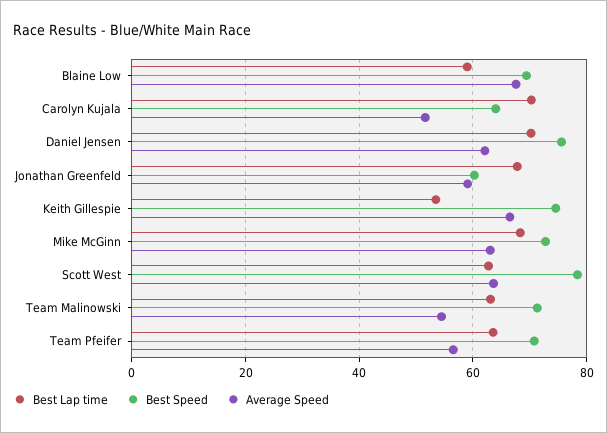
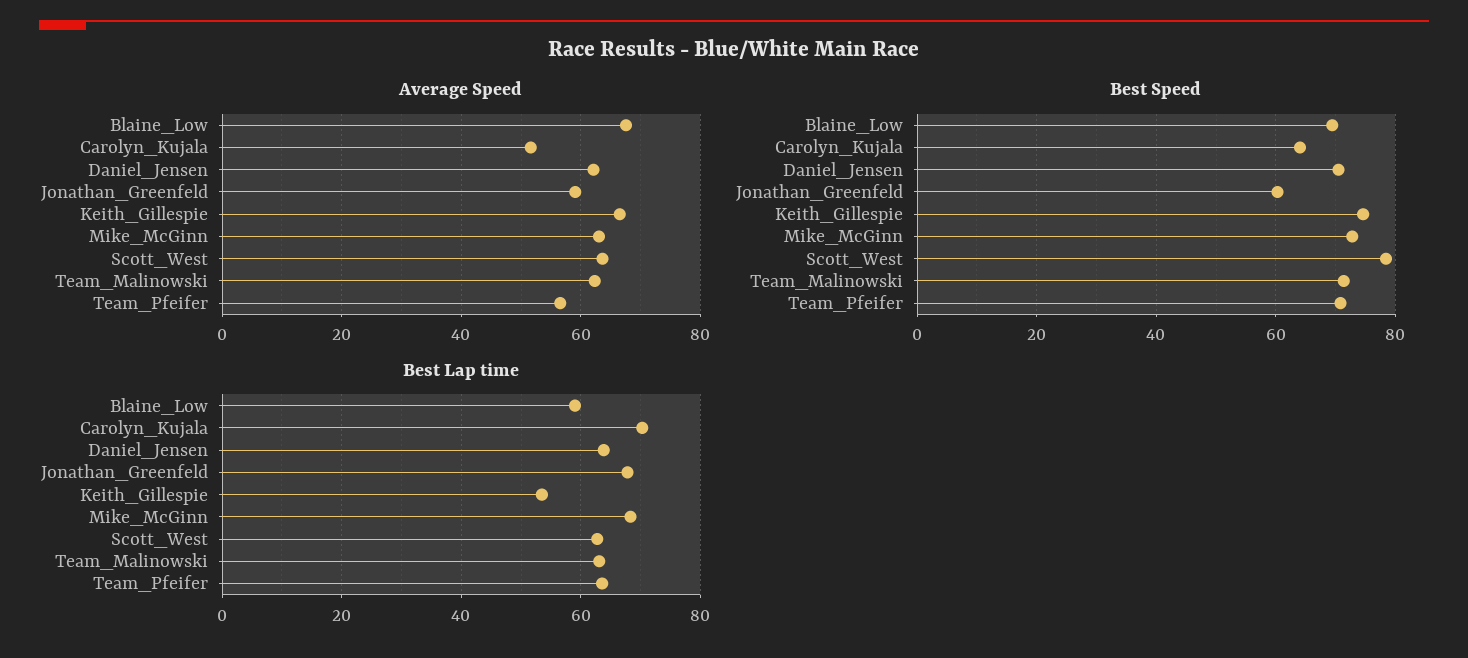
Best Lap time, Daniel Jensen: 70 -> 64
Best Speed, Daniel Jensen: 76 -> 70
Average Speed, Team Malinowski: 54 -> 62

